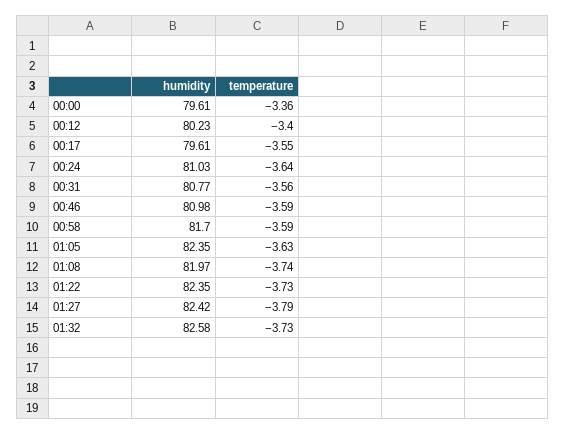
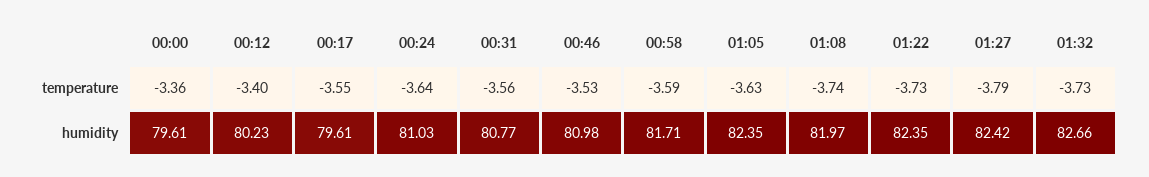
temperature, 00:46: -3.59 -> -3.53
humidity, 00:58: 81.7 -> 81.71
humidity, 01:32: 82.58 -> 82.66

